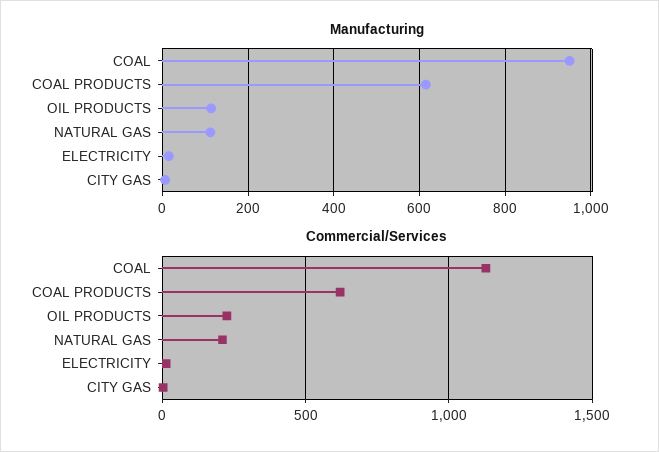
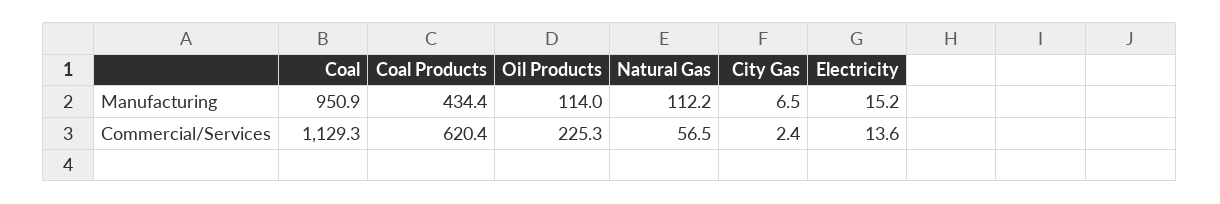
Manufacturing, COAL PRODUCTS: 620 -> 434.4
Commercial/Services, NATURAL GAS: 200 -> 56.5

